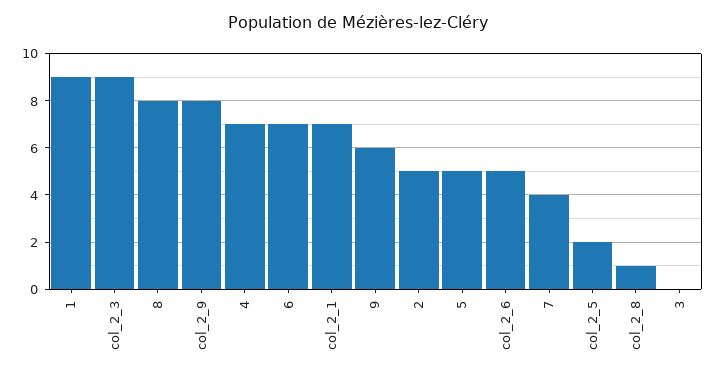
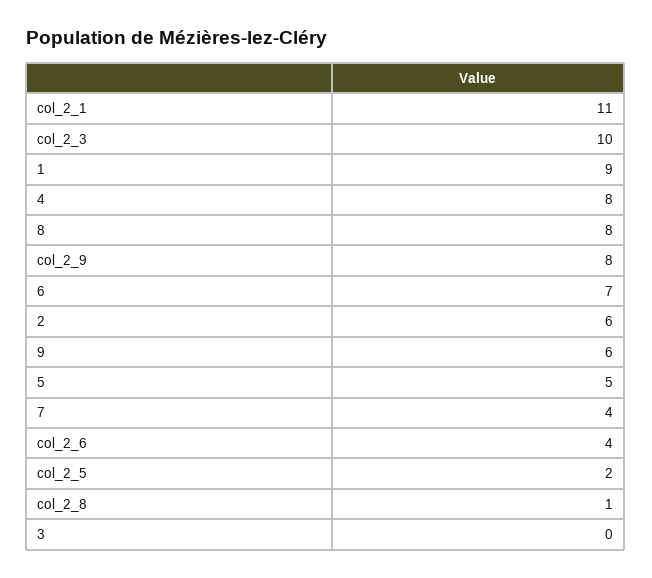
col_2_3: 9 -> 10
4: 7 -> 8
col_2_1: 7 -> 11
2: 5 -> 6
col_2_6: 5 -> 4

